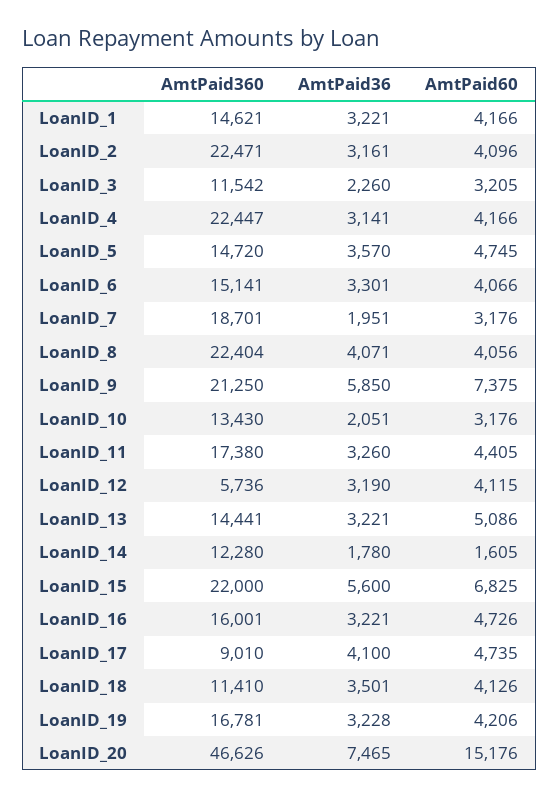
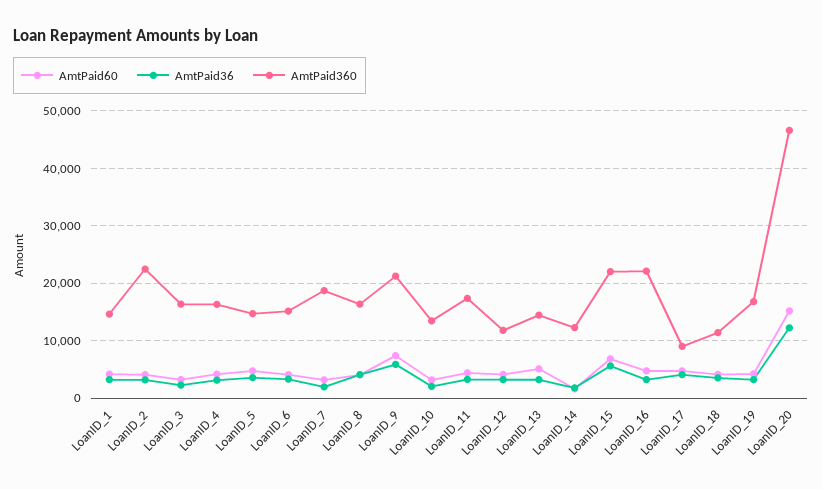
AmtPaid360, LoanID_3: 11542 -> 16000
AmtPaid360, LoanID_4: 22447 -> 16000
AmtPaid360, LoanID_8: 22404 -> 16000
AmtPaid360, LoanID_12: 5736 -> 12000
AmtPaid360, LoanID_16: 16001 -> 22000
AmtPaid36, LoanID_20: 7465 -> 12000

